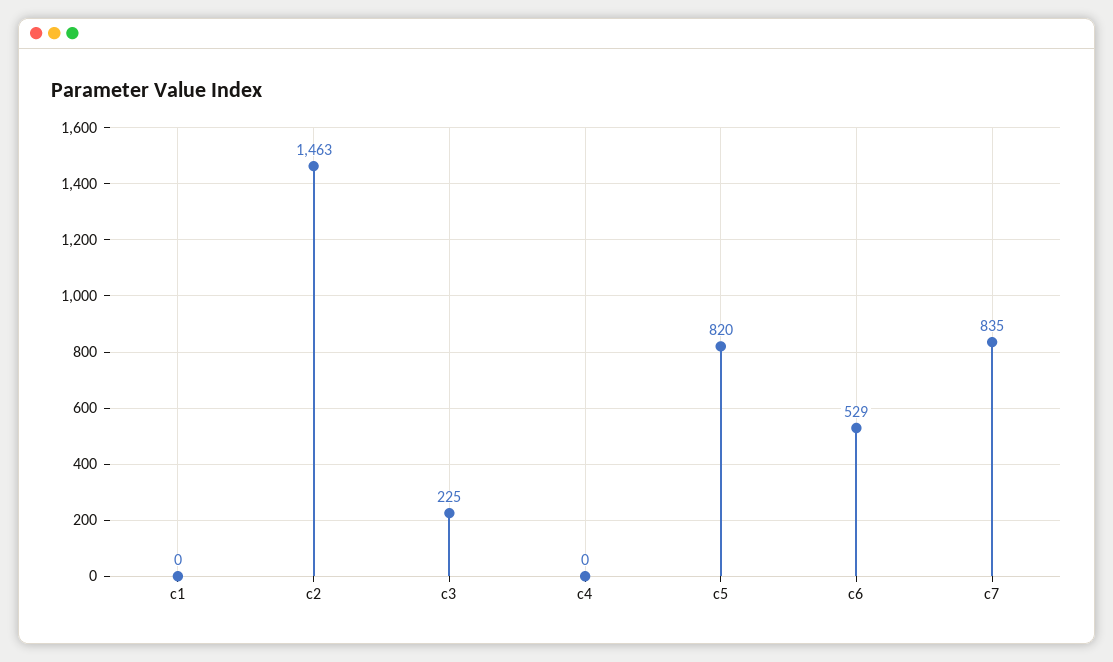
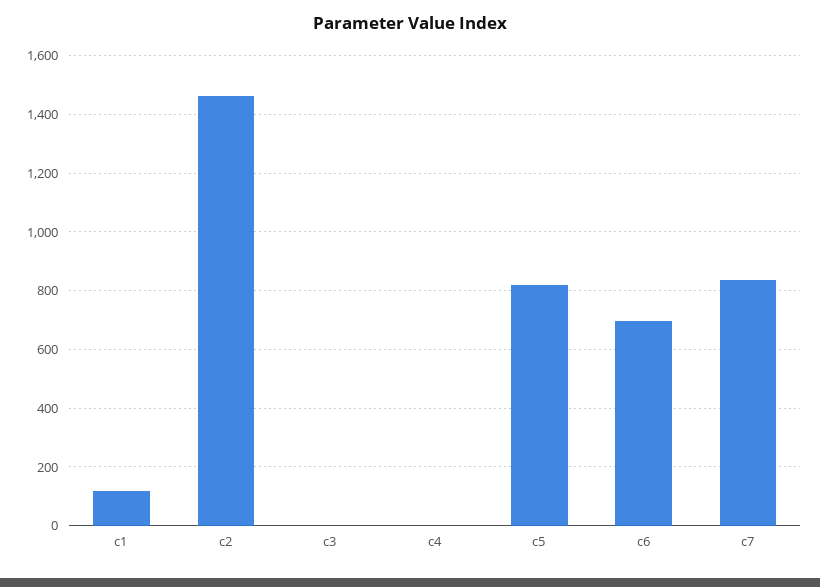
c1: 0 -> 125
c3: 225 -> 0
c6: 529 -> 700

